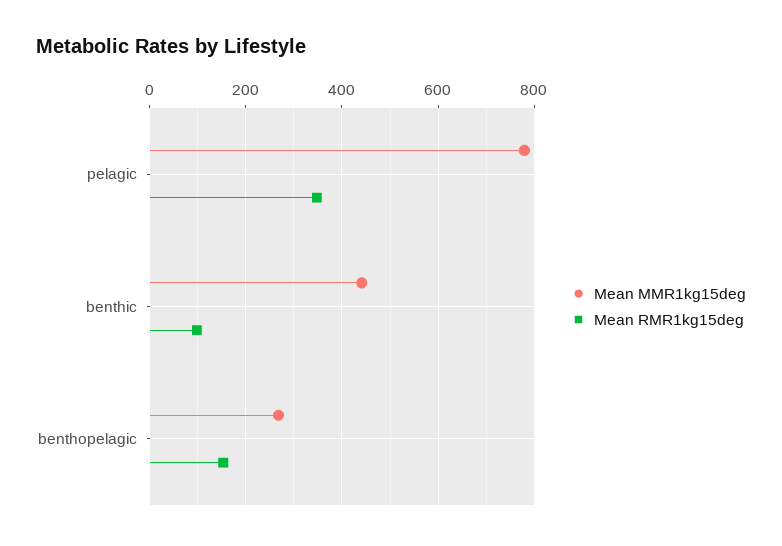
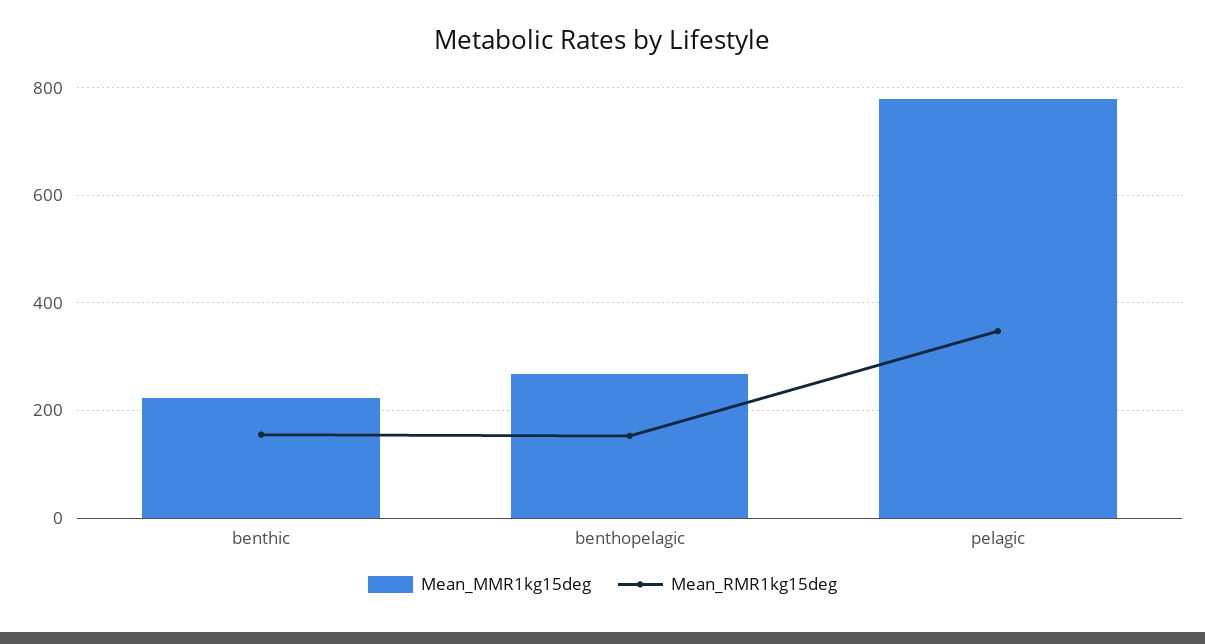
Mean MMR1kg15deg, benthic: 440 -> 220
Mean RMR1kg15deg, benthic: 100 -> 160

